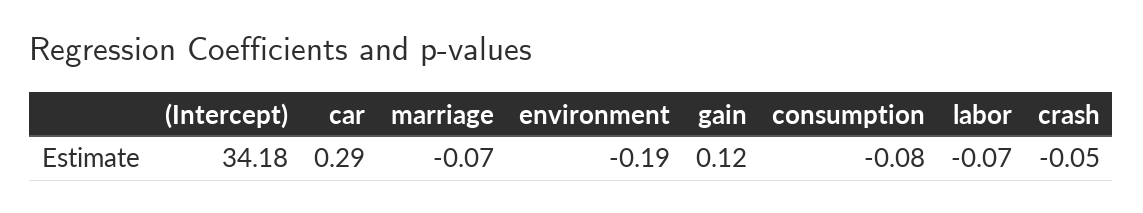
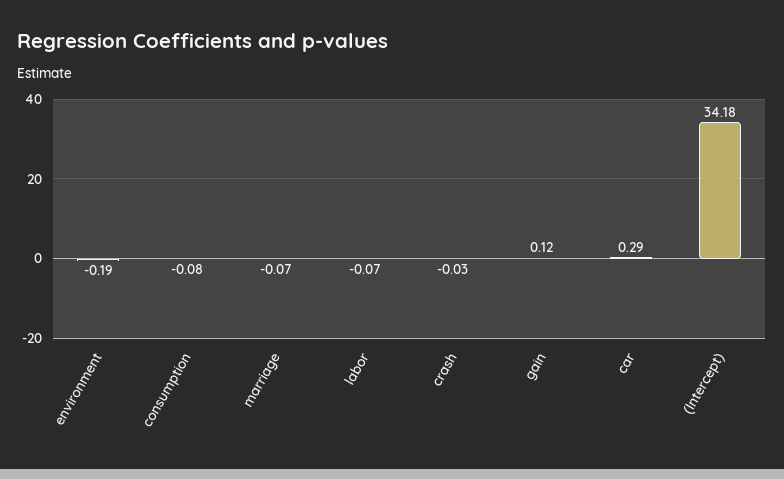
crash: -0.05 -> -0.03

